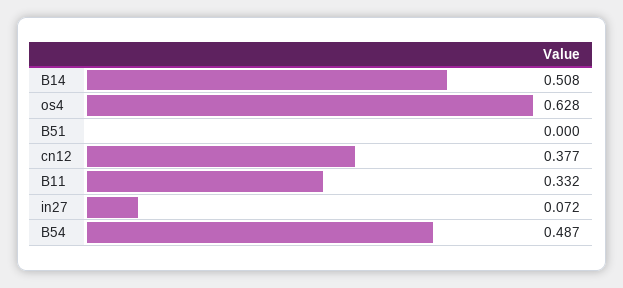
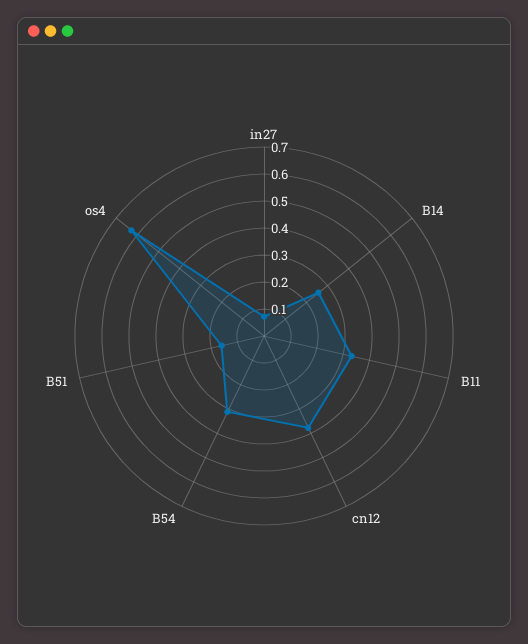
B14: 0.508 -> 0.25
B51: 0 -> 0.15
B54: 0.487 -> 0.3

